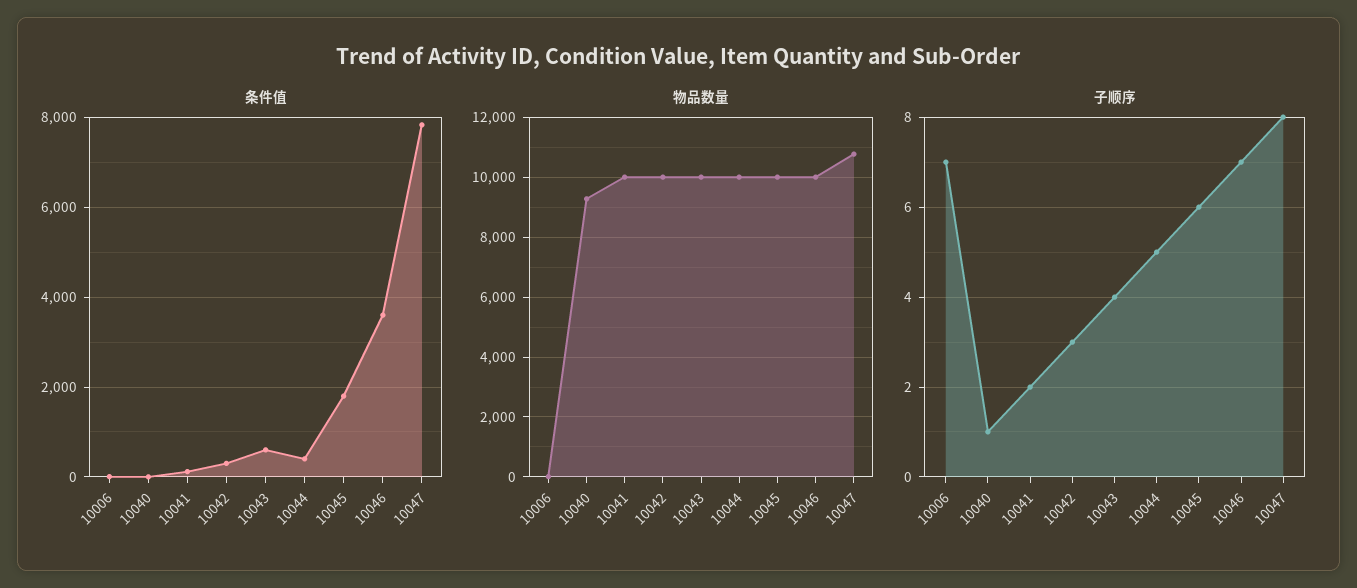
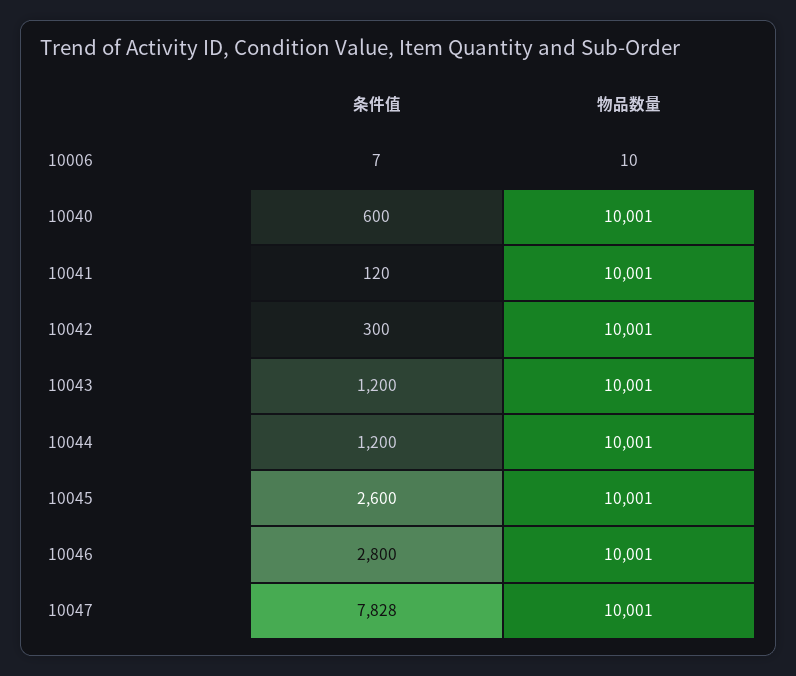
条件值, 10040: 0 -> 600
条件值, 10043: 600 -> 1200
条件值, 10044: 400 -> 1200
条件值, 10045: 1800 -> 2600
条件值, 10046: 3600 -> 2800
物品数量, 10040: 9250 -> 10001
物品数量, 10047: 10750 -> 10001
子顺序, 10006: 7 -> none
子顺序, 10040: 1 -> none
子顺序, 10041: 2 -> none
子顺序, 10042: 3 -> none
子顺序, 10043: 4 -> none
子顺序, 10044: 5 -> none
子顺序, 10045: 6 -> none
子顺序, 10046: 7 -> none
子顺序, 10047: 8 -> none

